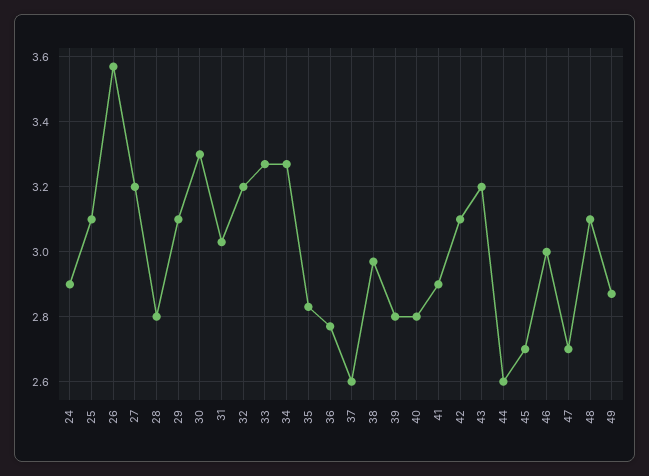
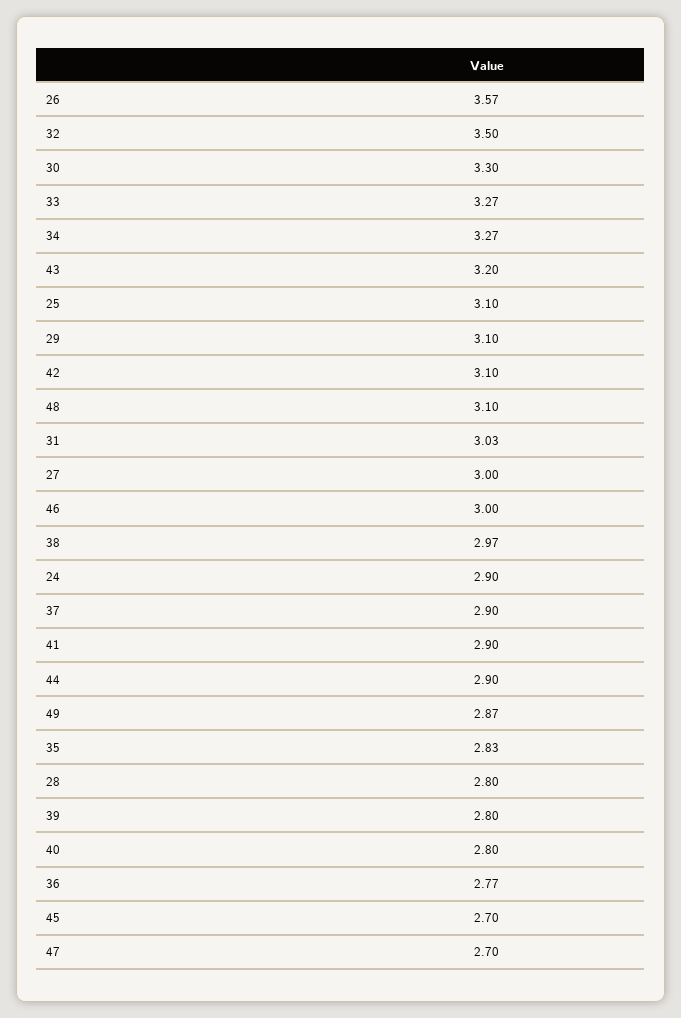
27: 3.2 -> 3
32: 3.2 -> 3.5
37: 2.6 -> 2.9
44: 2.6 -> 2.9

